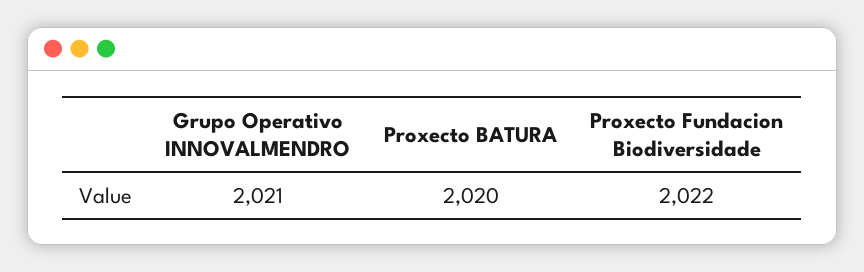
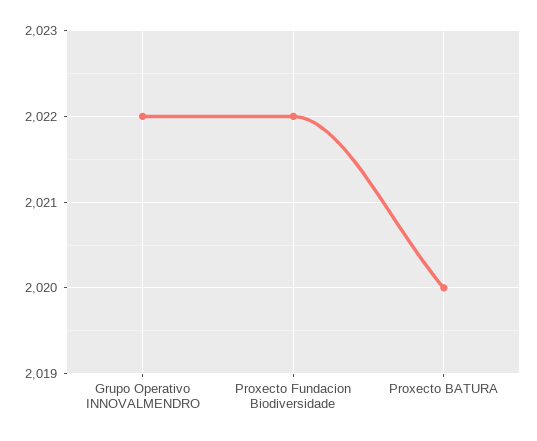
Grupo Operativo INNOVALMENDRO: 2021 -> 2022

